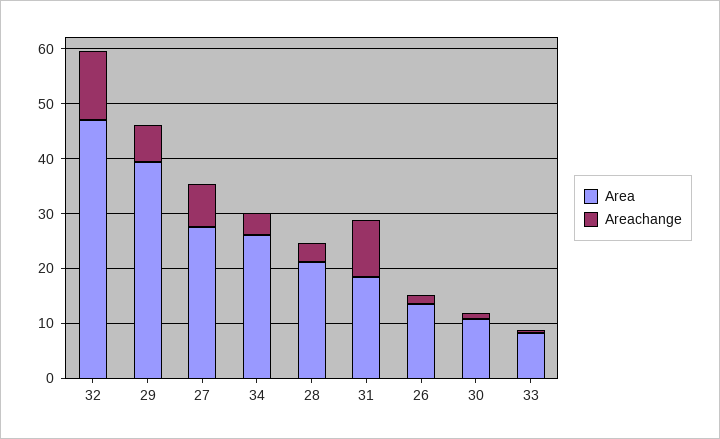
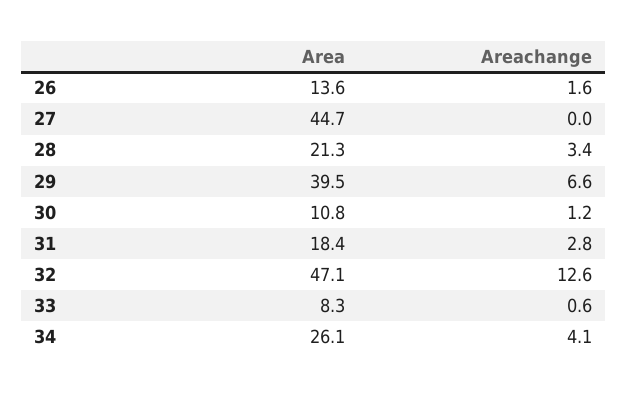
Area, 27: 28 -> 44.7
Areachange, 27: 8 -> 0
Areachange, 31: 10 -> 2.8

